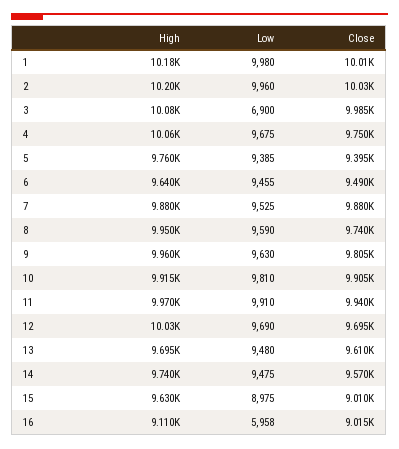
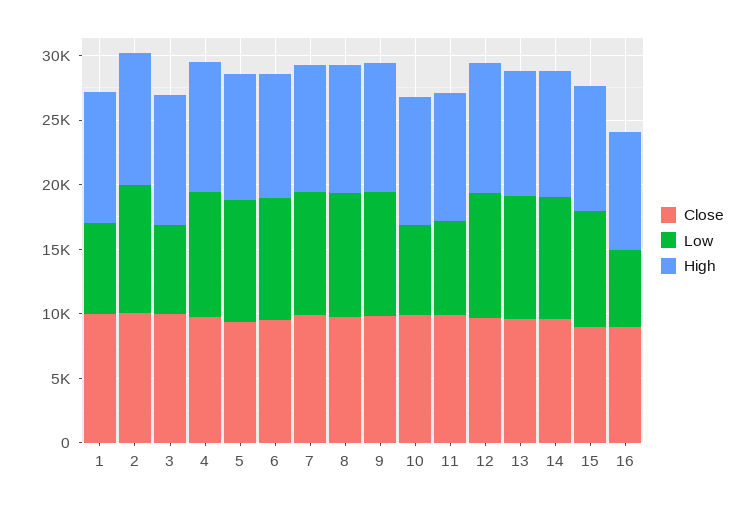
Low, 1: 9980 -> 7000
Low, 10: 9810 -> 7000
Low, 11: 9910 -> 7000

